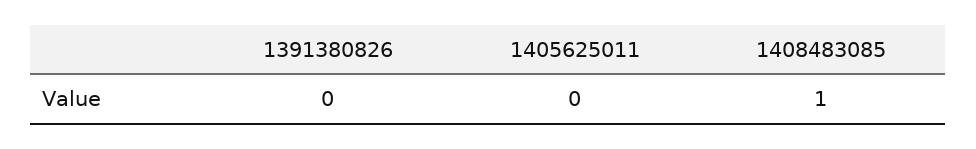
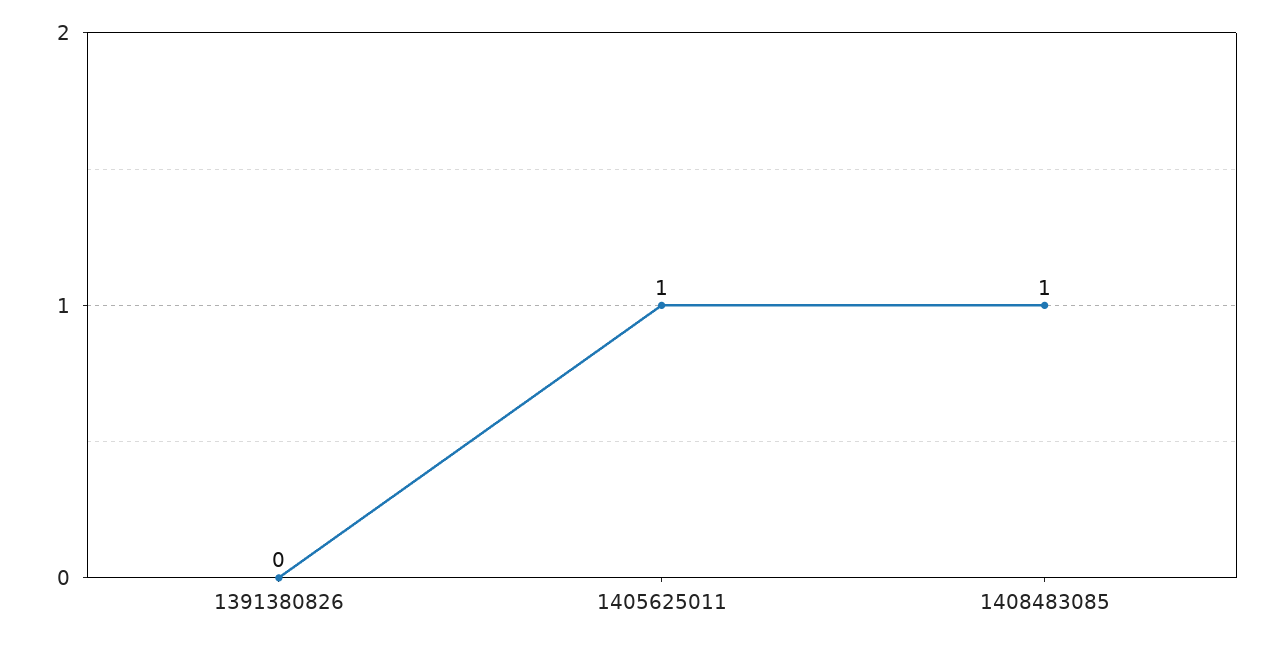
1405625011: 0 -> 1

